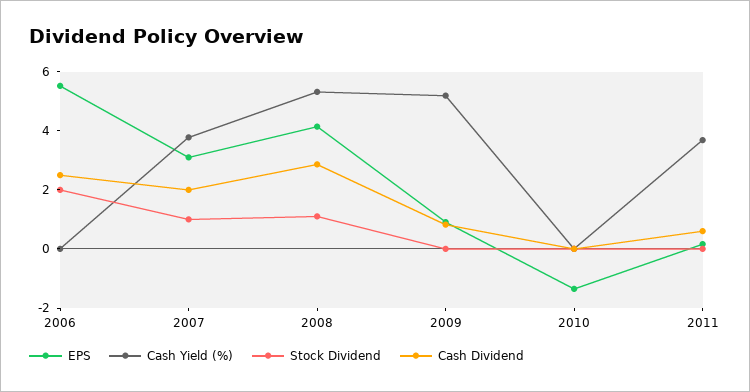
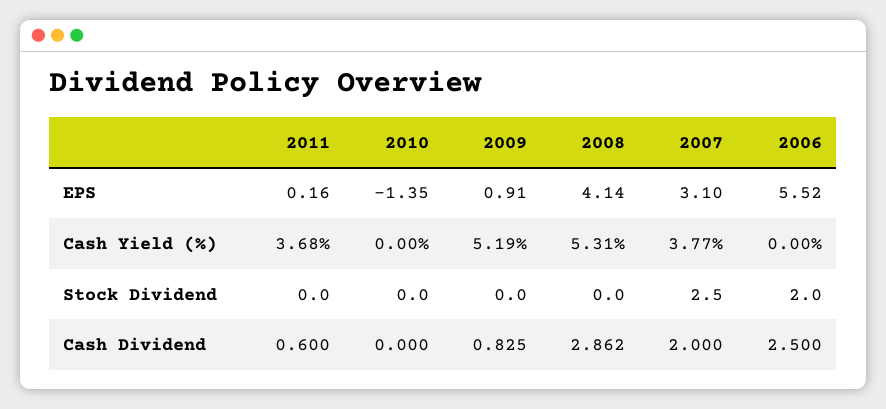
Stock Dividend, 2007: 1 -> 2.5
Stock Dividend, 2008: 1 -> 0

